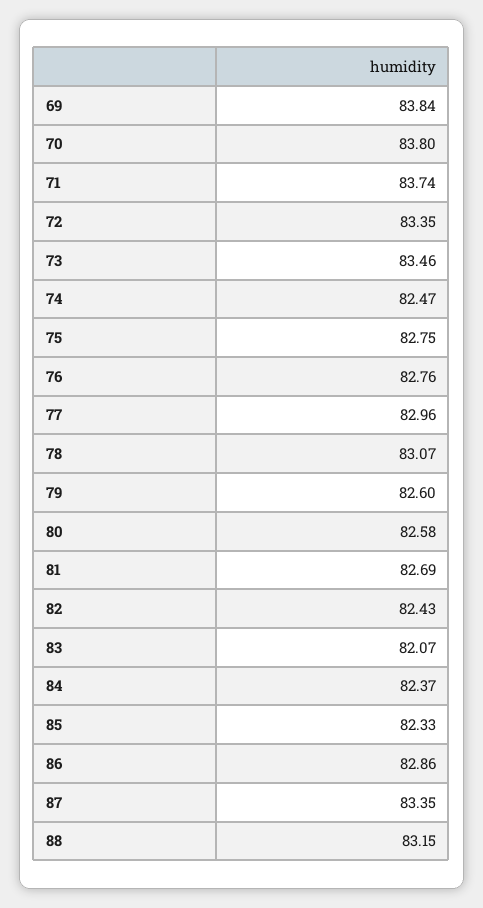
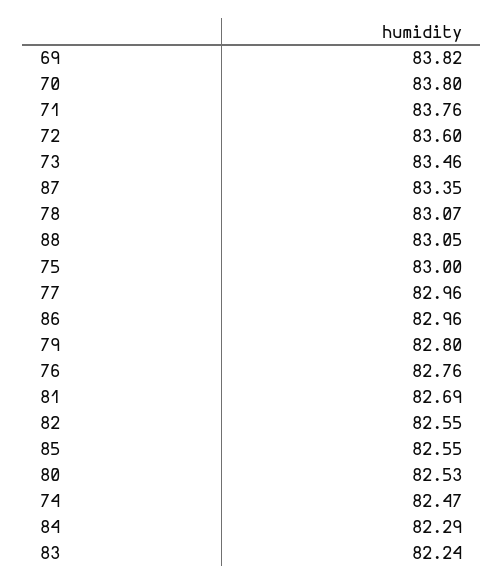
69: 83.84 -> 83.82
71: 83.74 -> 83.76
72: 83.35 -> 83.6
75: 82.75 -> 83
79: 82.6 -> 82.8
80: 82.58 -> 82.53
82: 82.43 -> 82.55
83: 82.07 -> 82.24
84: 82.37 -> 82.29
85: 82.33 -> 82.55
86: 82.86 -> 82.96
88: 83.15 -> 83.05

